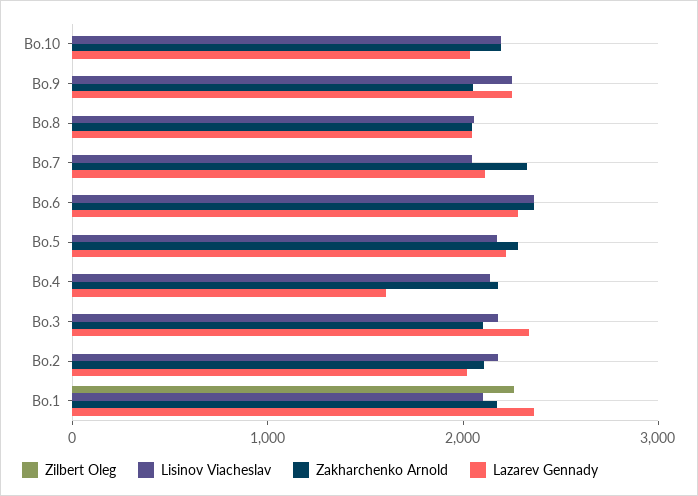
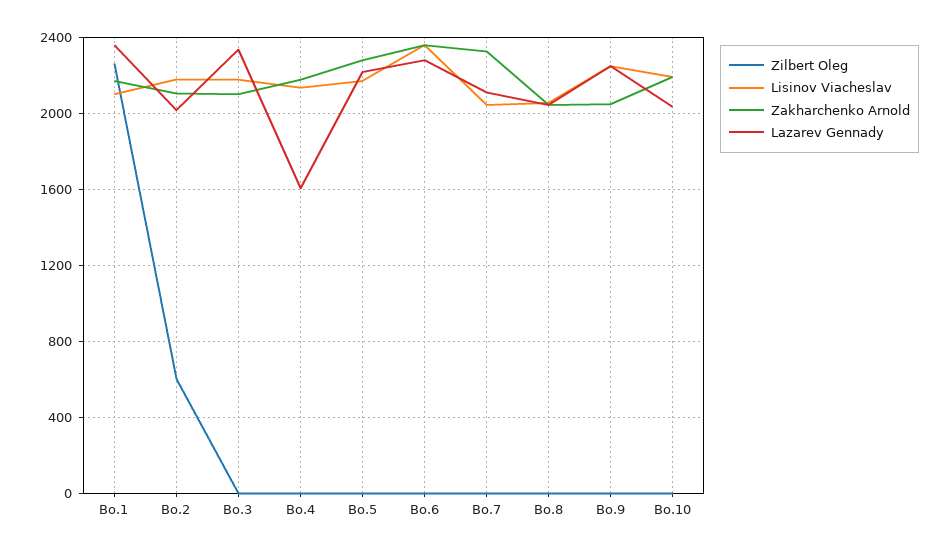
Zilbert Oleg, Bo.2: 0 -> 600

